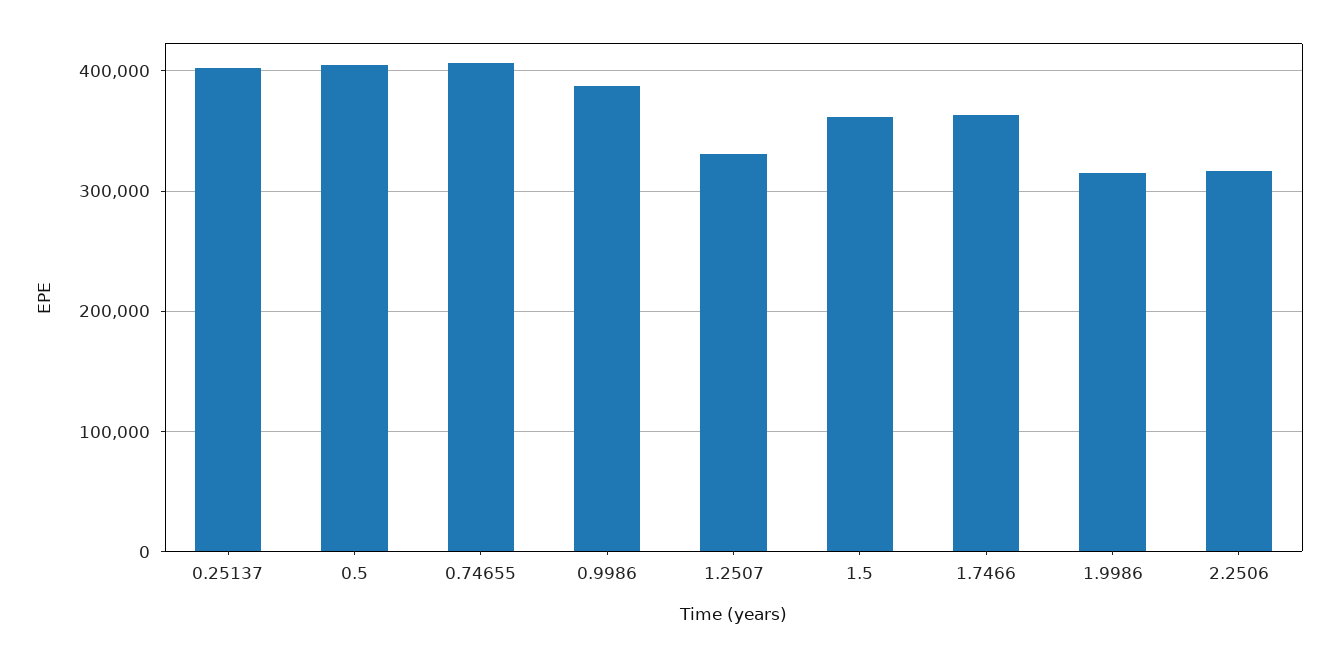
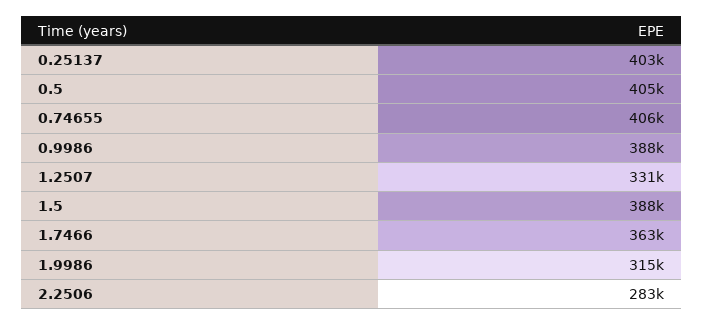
1.5: 360000 -> 388000
2.2506: 320000 -> 283000

